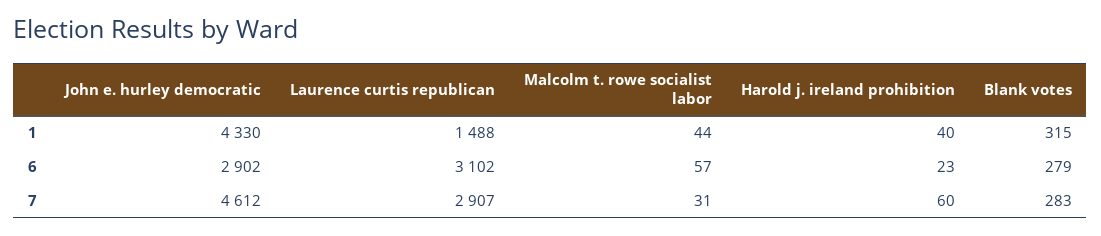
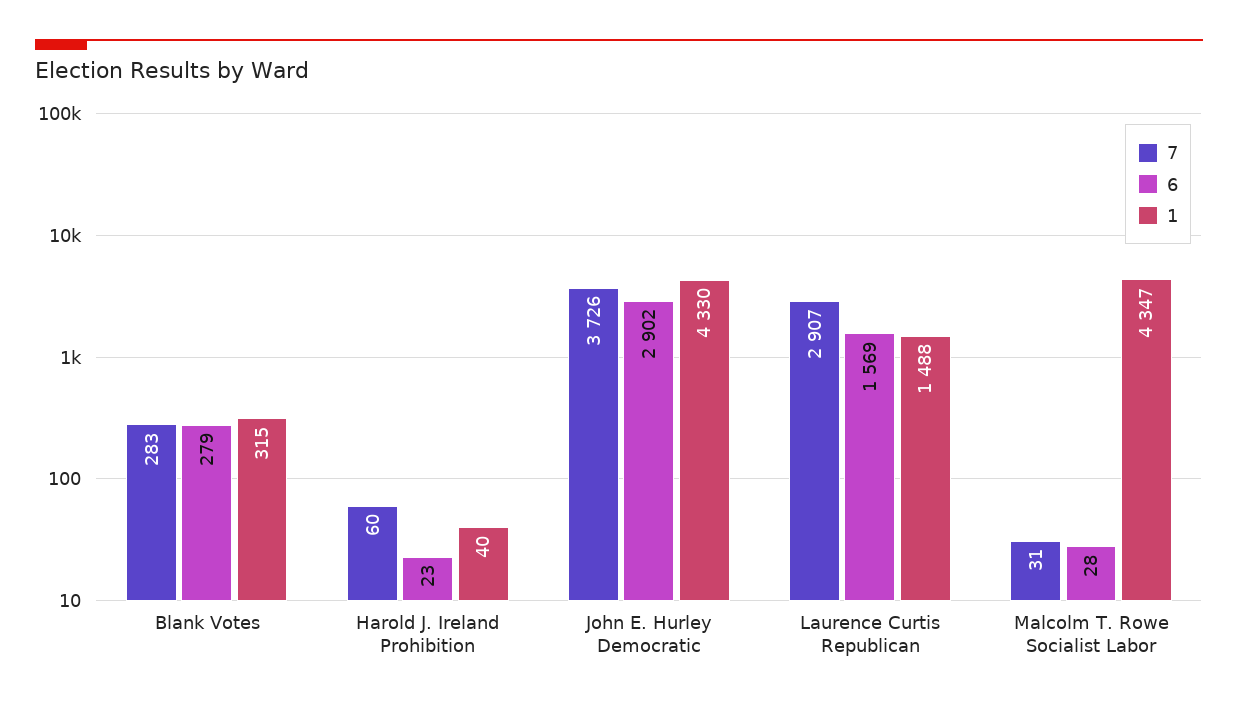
1, Malcolm t. rowe socialist labor: 44 -> 4347
6, Laurence curtis republican: 3102 -> 1569
6, Malcolm t. rowe socialist labor: 57 -> 28
7, John e. hurley democratic: 4612 -> 3726

